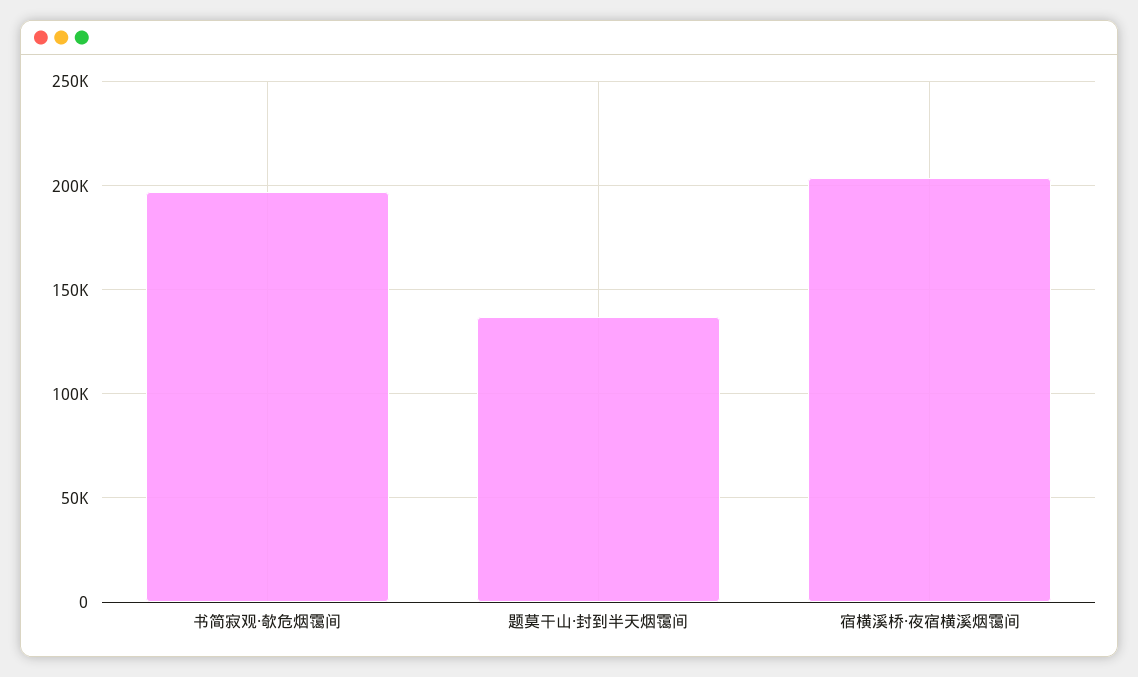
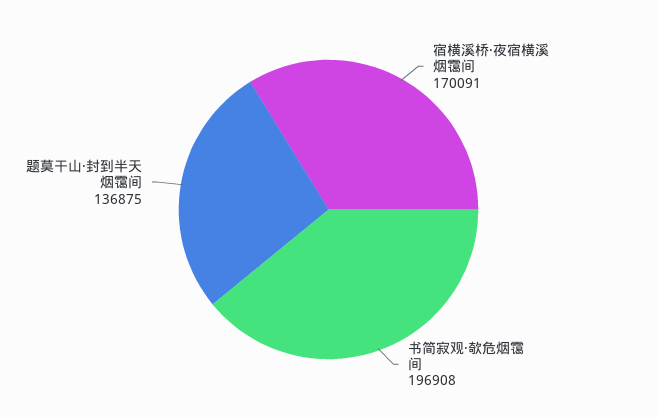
宿横溪桥·夜宿横溪烟霭间: 205000 -> 170091

